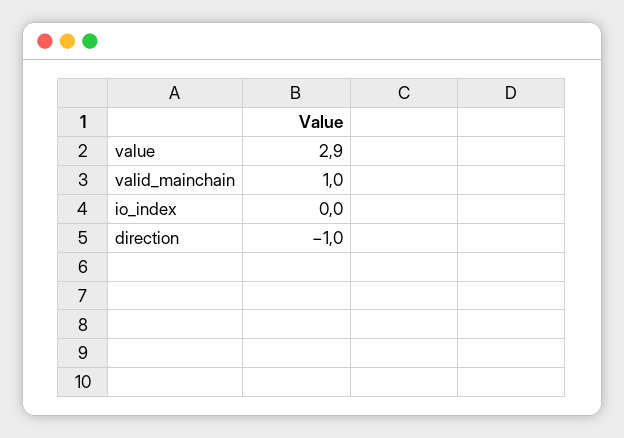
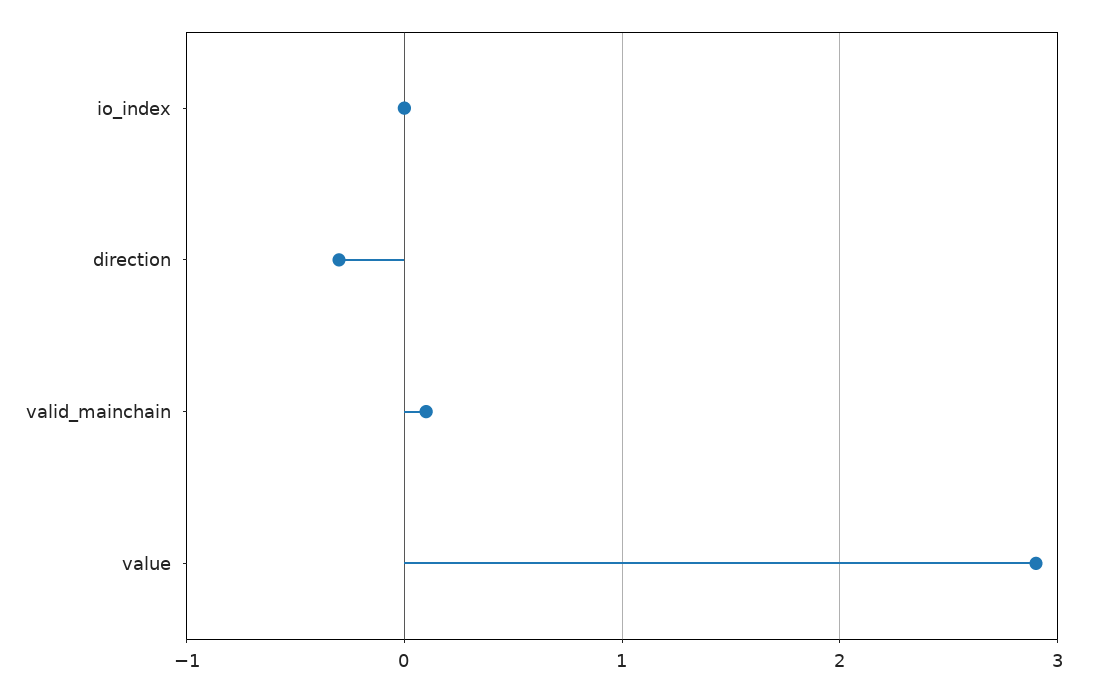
valid_mainchain: 1 -> 0.1
direction: -1 -> -0.3

